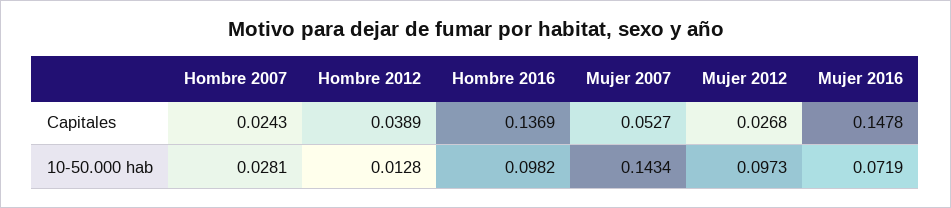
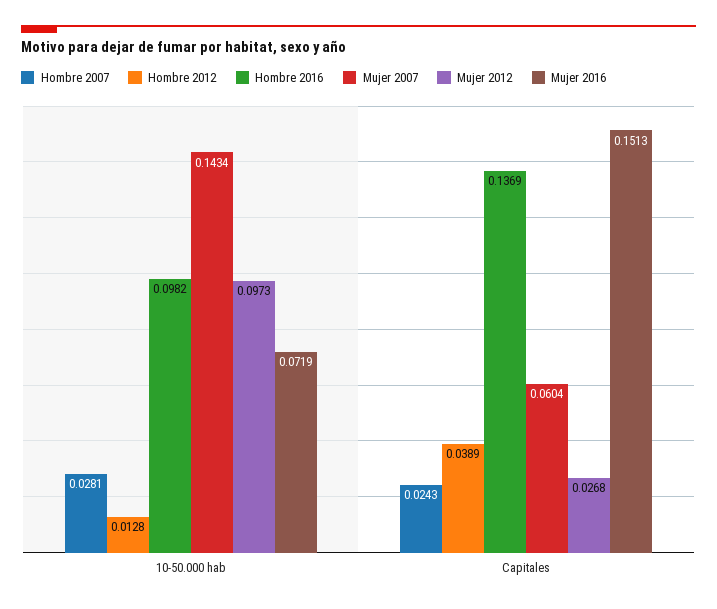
Mujer 2007, Capitales: 0.0527 -> 0.0604
Mujer 2016, Capitales: 0.1478 -> 0.1513

